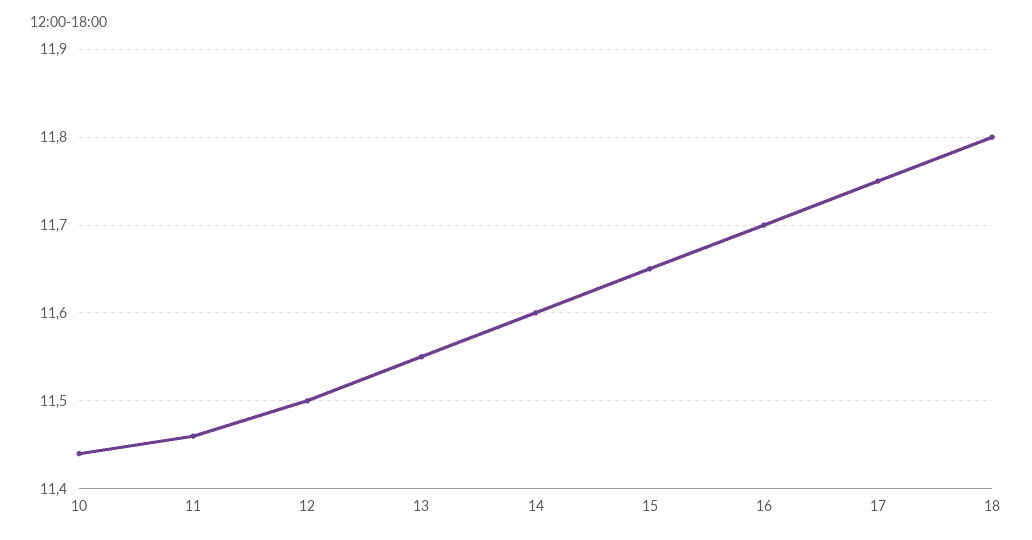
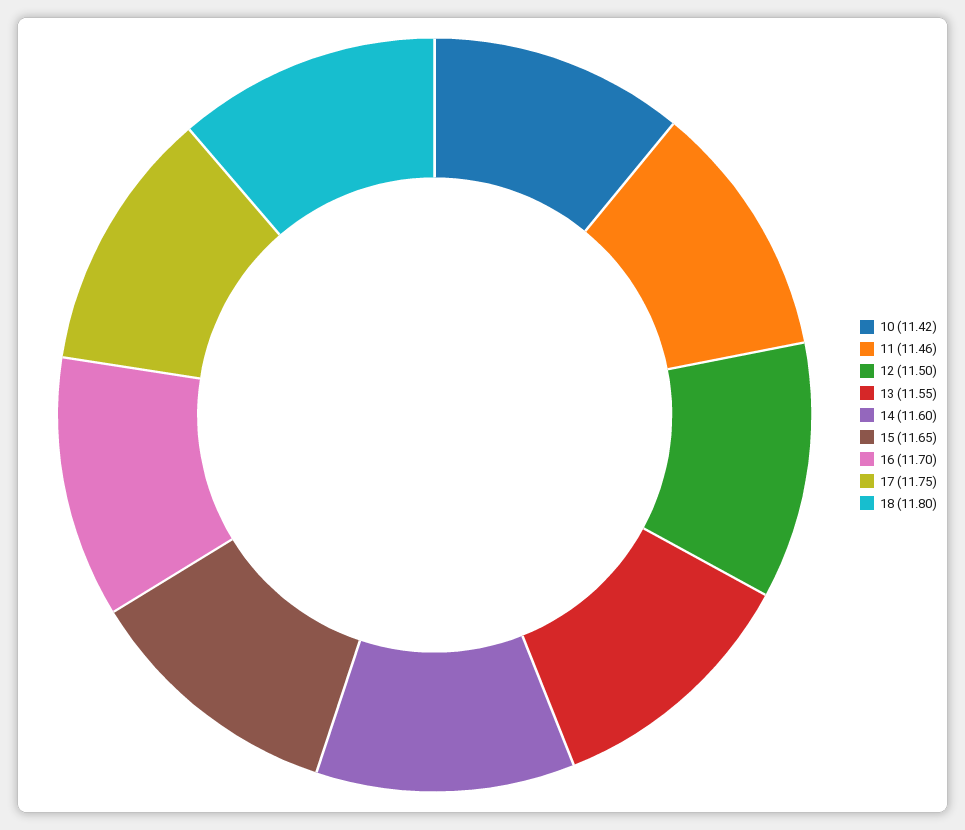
10: 11.44 -> 11.42

